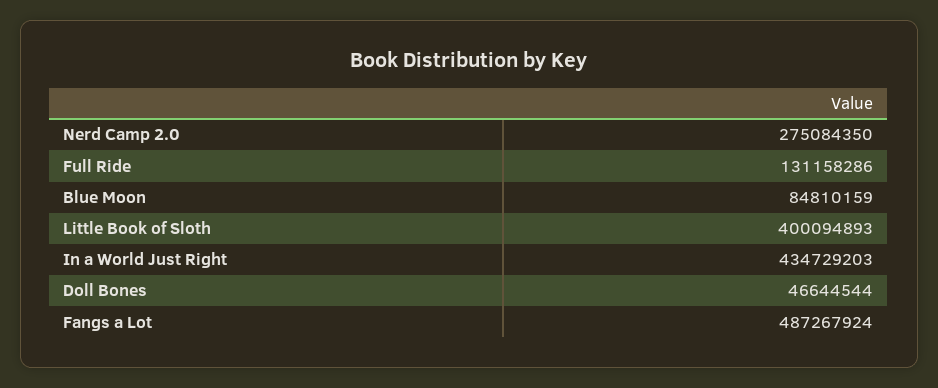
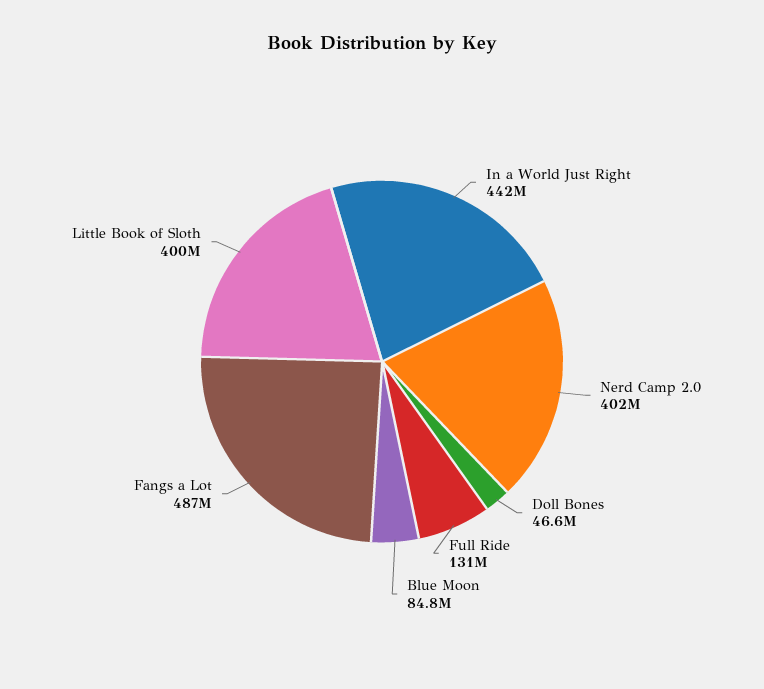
Nerd Camp 2.0: 275084350 -> 402000000
In a World Just Right: 434729203 -> 442000000

